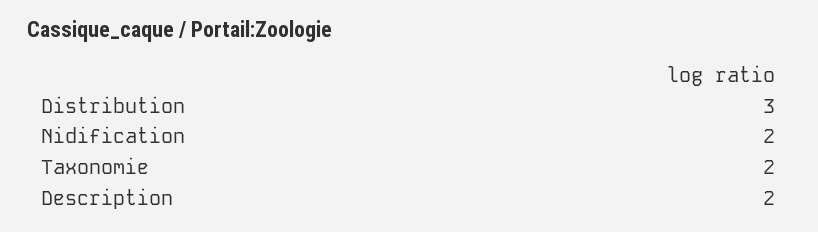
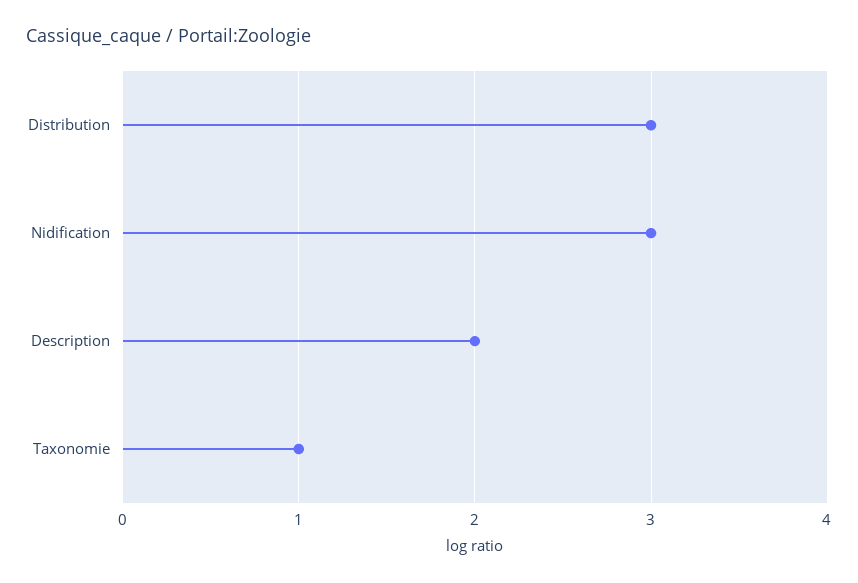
Nidification: 2 -> 3
Taxonomie: 2 -> 1

